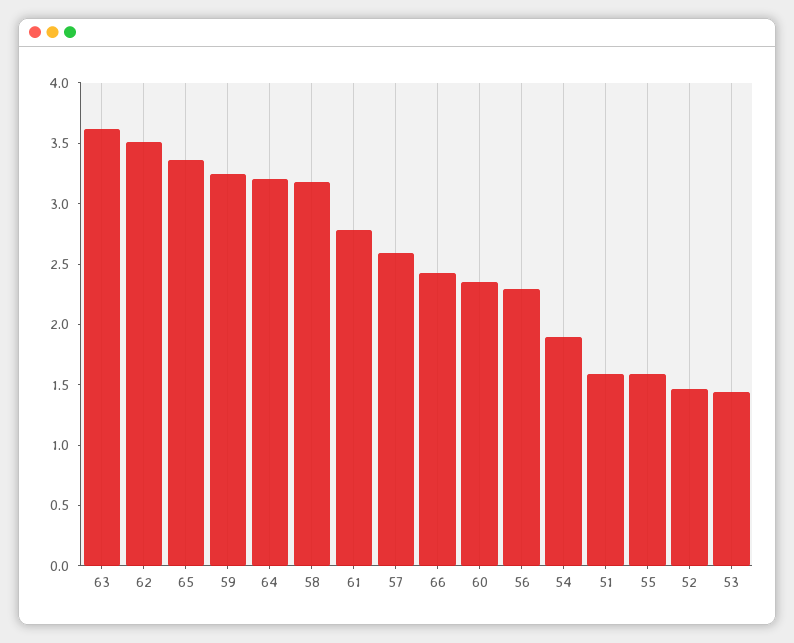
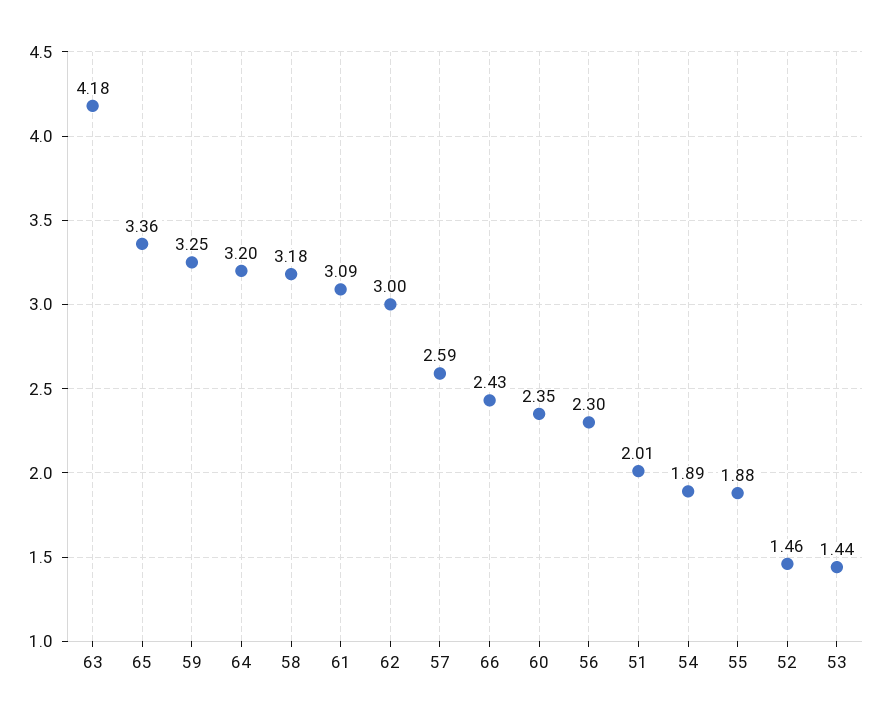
63: 3.6 -> 4.18
62: 3.5 -> 3
61: 2.8 -> 3.09
51: 1.6 -> 2.01
55: 1.6 -> 1.88

